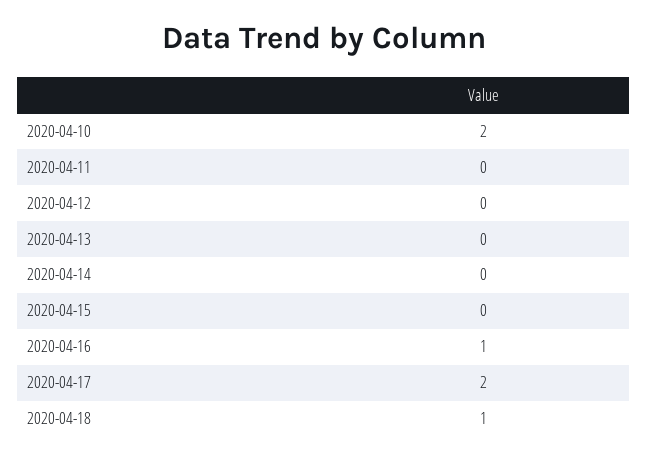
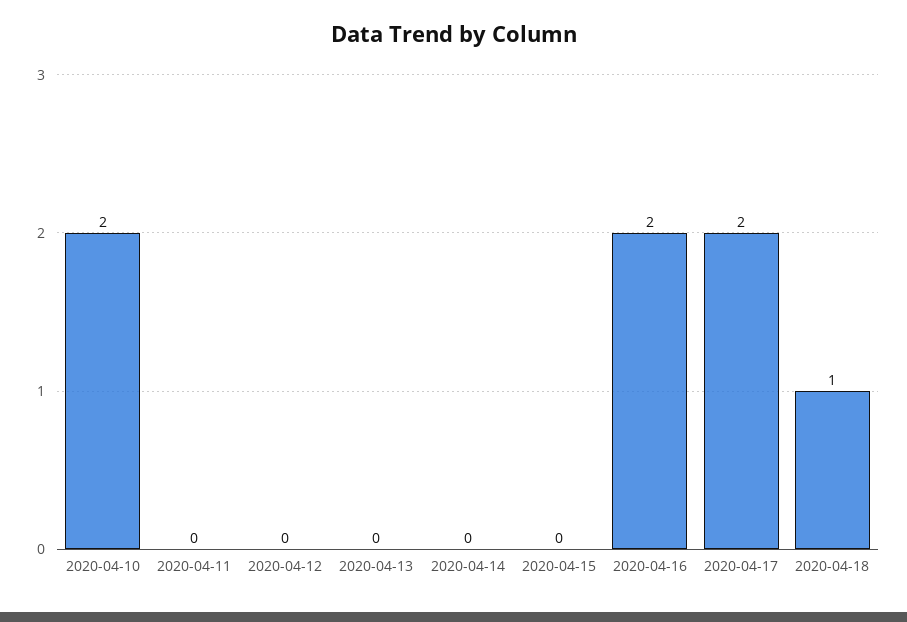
2020-04-16: 1 -> 2

